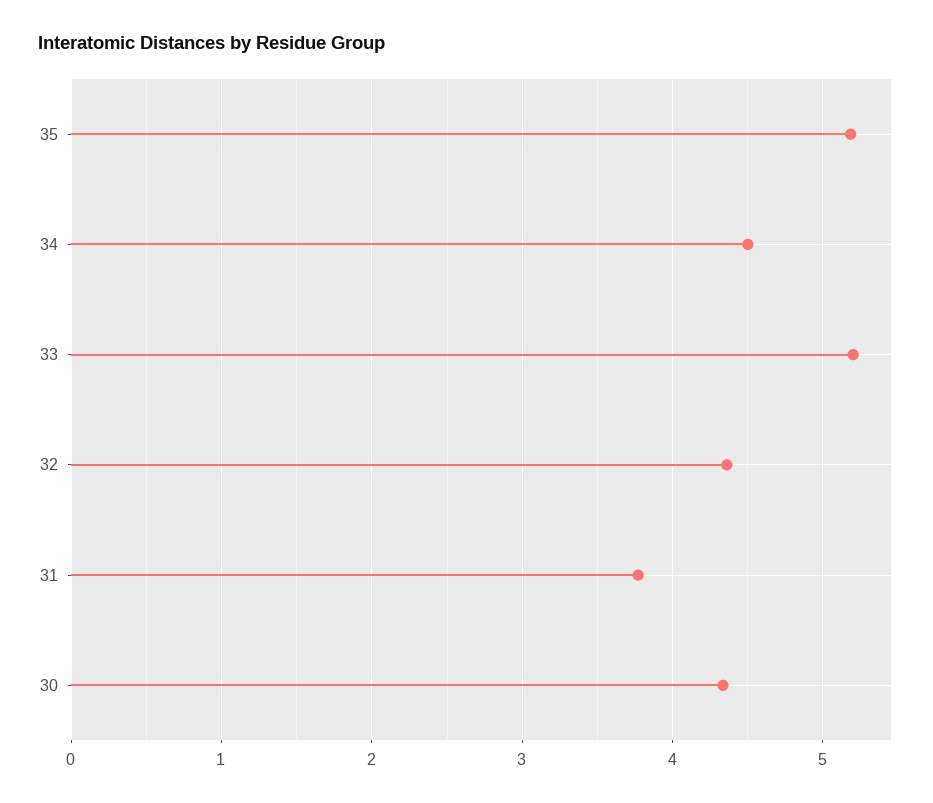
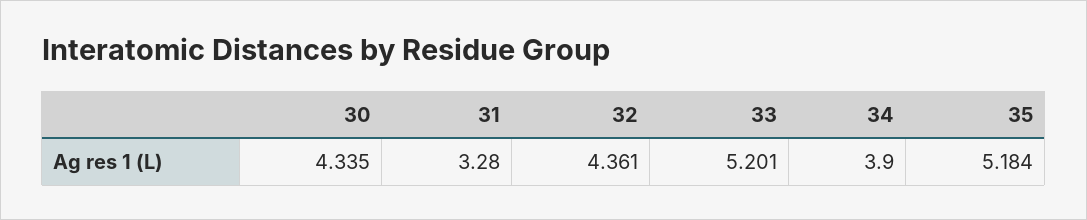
34: 4.5 -> 3.9
31: 3.8 -> 3.28

